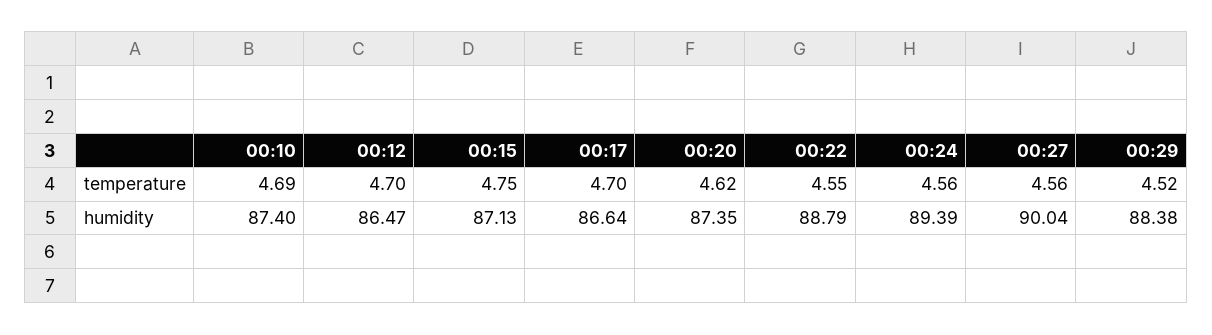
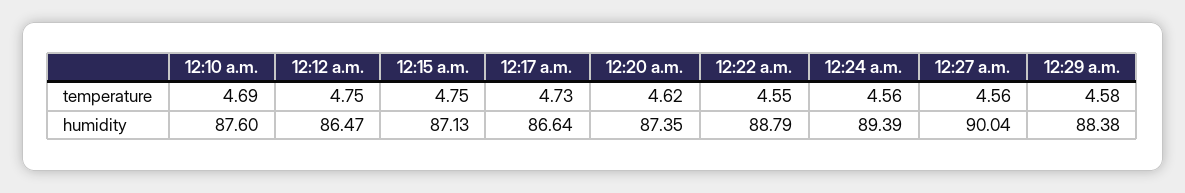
00:12, temperature: 4.7 -> 4.75
00:17, temperature: 4.7 -> 4.73
00:29, temperature: 4.52 -> 4.58
00:10, humidity: 87.4 -> 87.6

